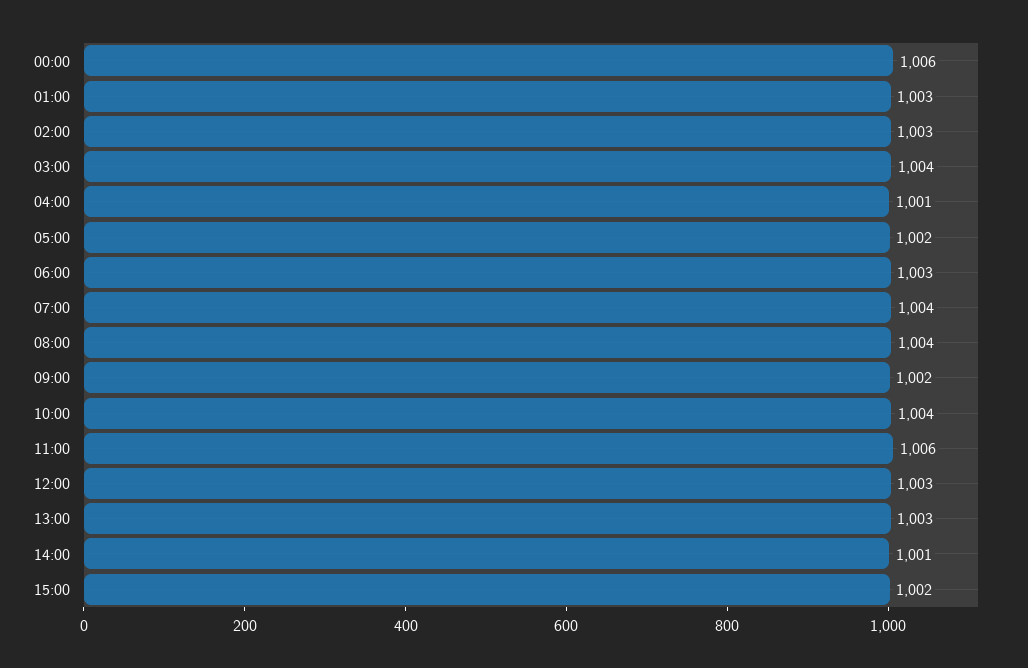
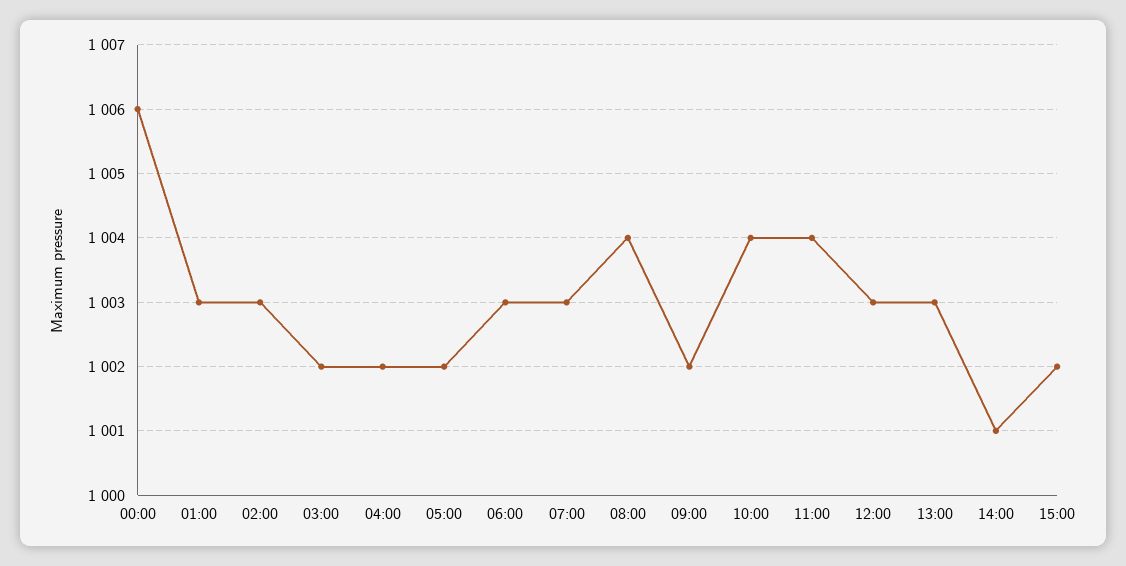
03:00: 1004 -> 1002
04:00: 1001 -> 1002
07:00: 1004 -> 1003
11:00: 1006 -> 1004

